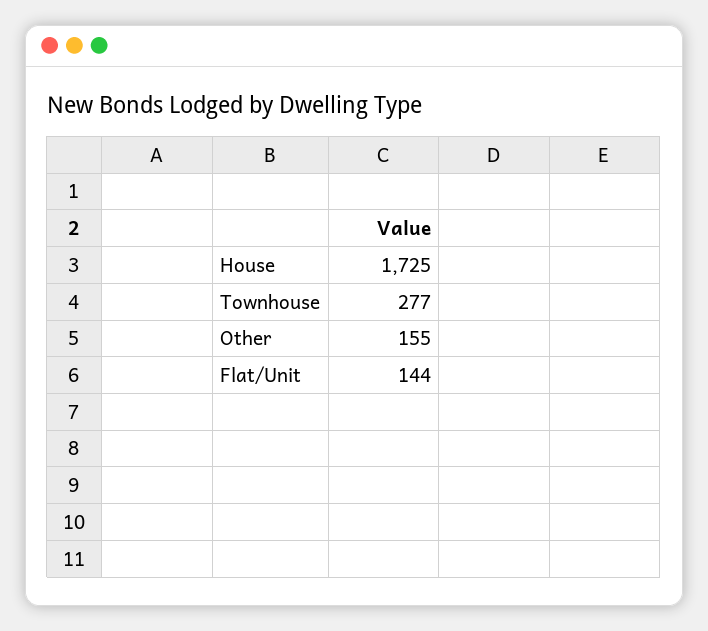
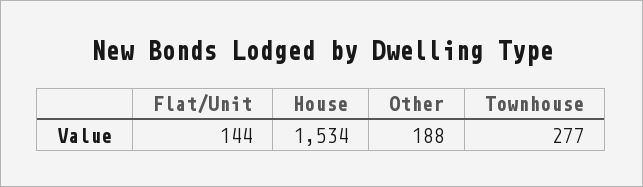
House: 1725 -> 1534
Other: 155 -> 188

